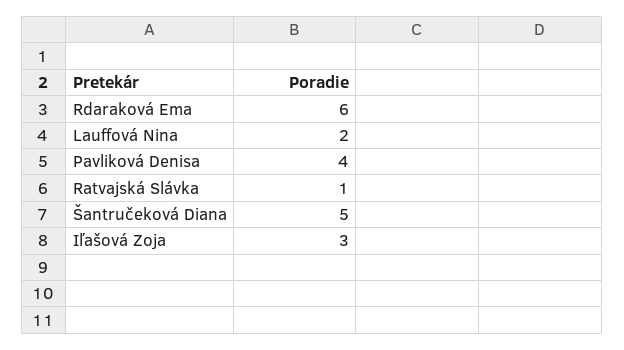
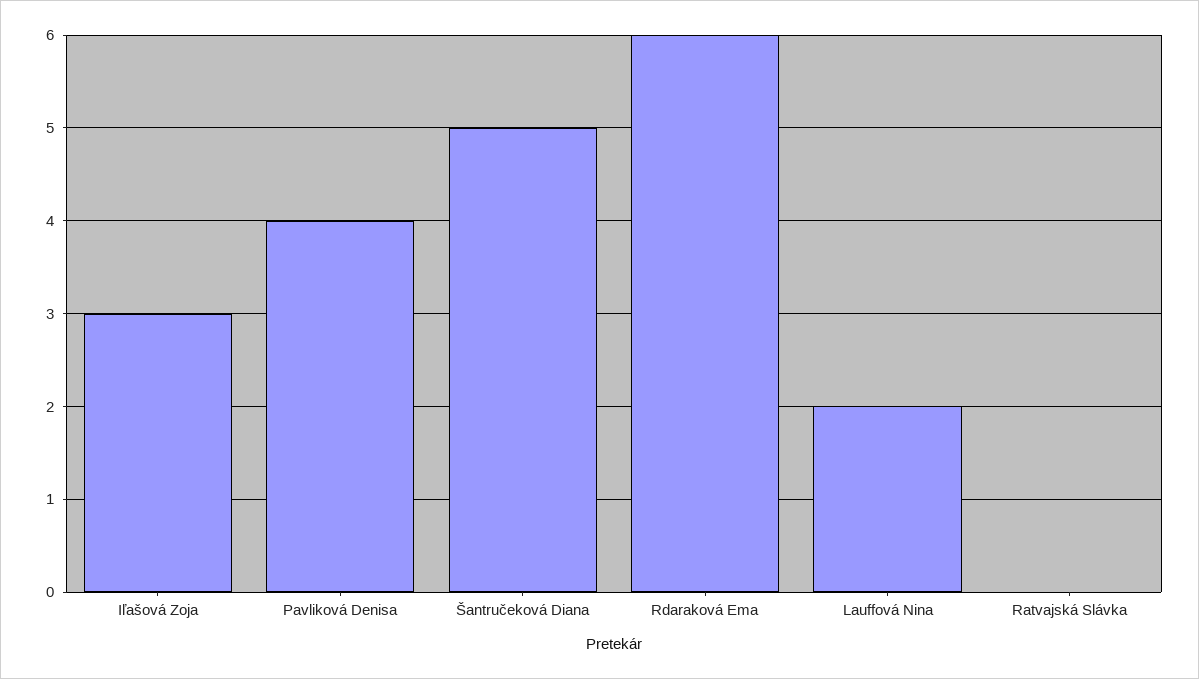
Ratvajská Slávka: 1 -> 0

